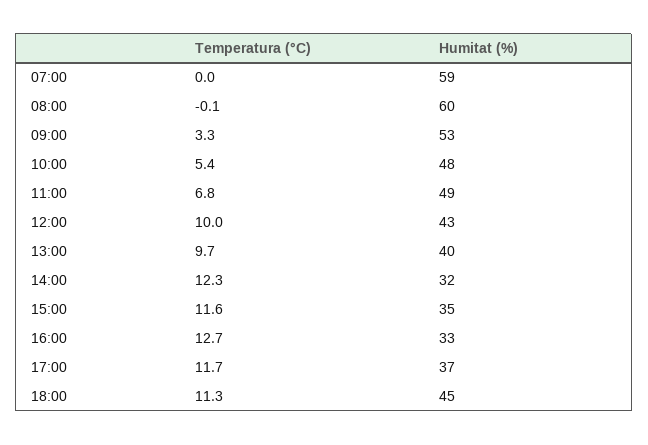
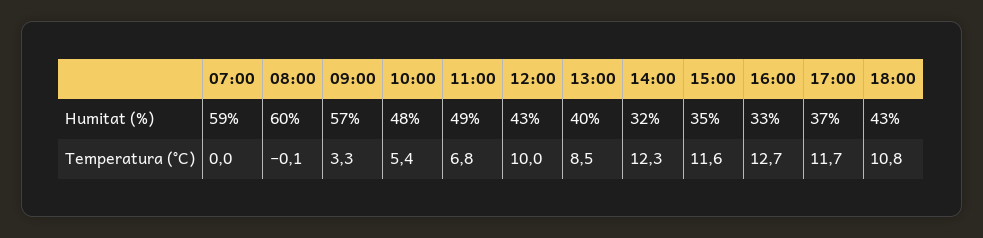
Humitat (%), 09:00: 53 -> 57
Temperatura (°C), 13:00: 9.7 -> 8.5
Temperatura (°C), 18:00: 11.3 -> 10.8
Humitat (%), 18:00: 45 -> 43

